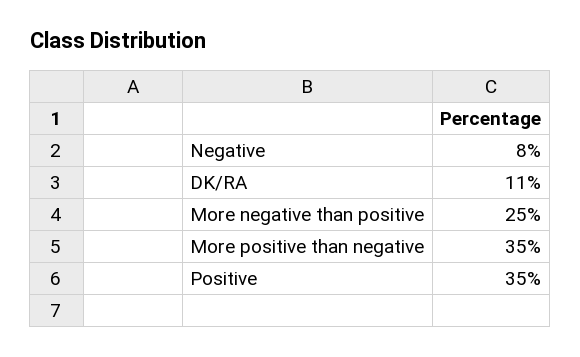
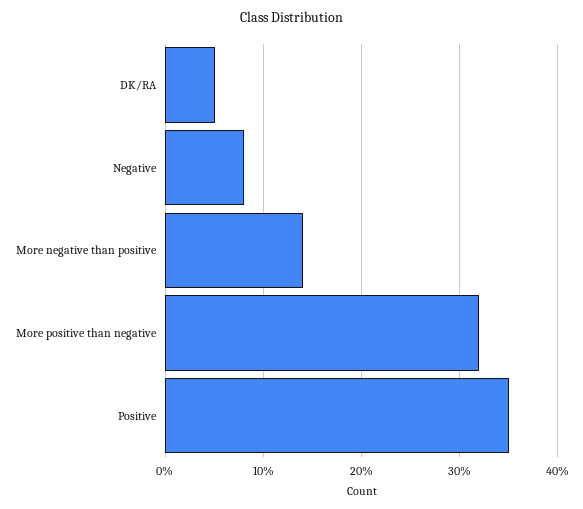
DK/RA: 11 -> 5
More negative than positive: 25 -> 14
More positive than negative: 35 -> 32

